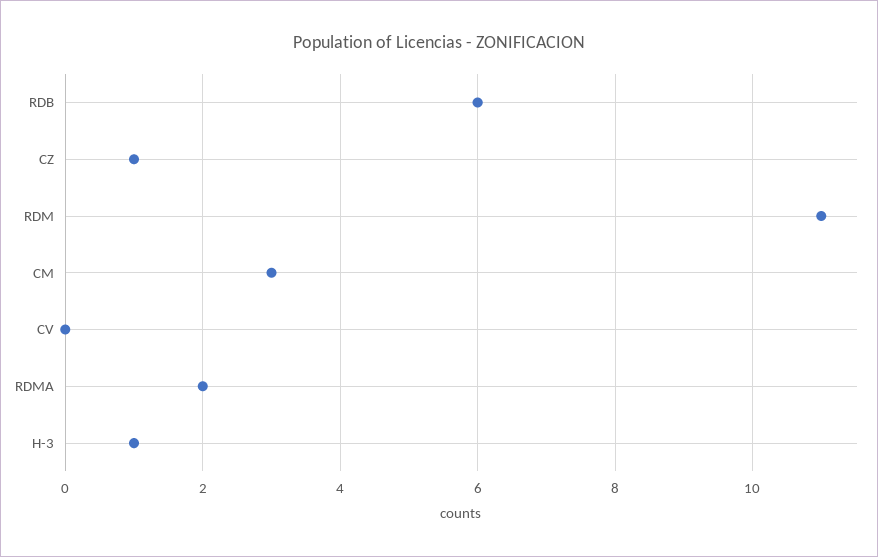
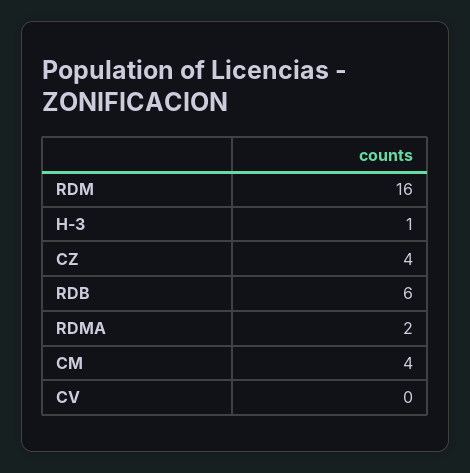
CZ: 1 -> 4
RDM: 11 -> 16
CM: 3 -> 4

